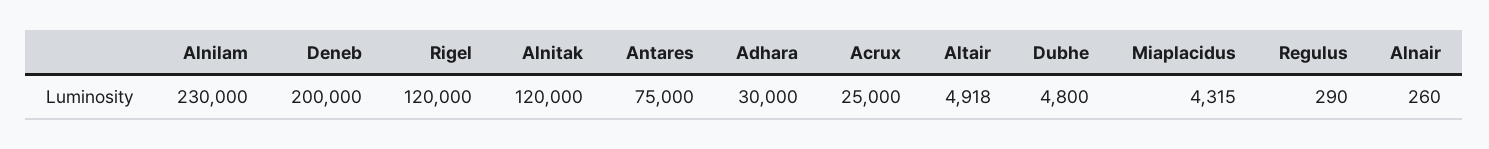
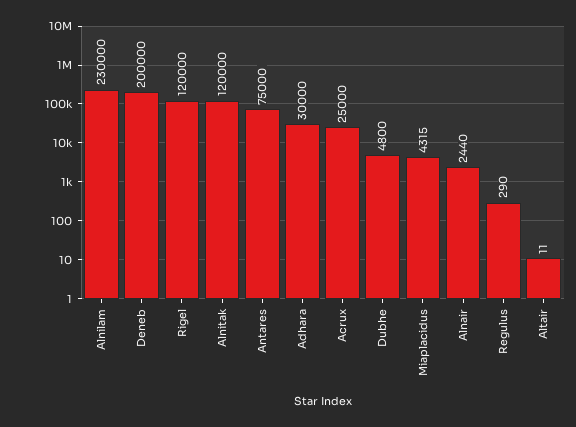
Altair: 4918 -> 11
Alnair: 260 -> 2440

